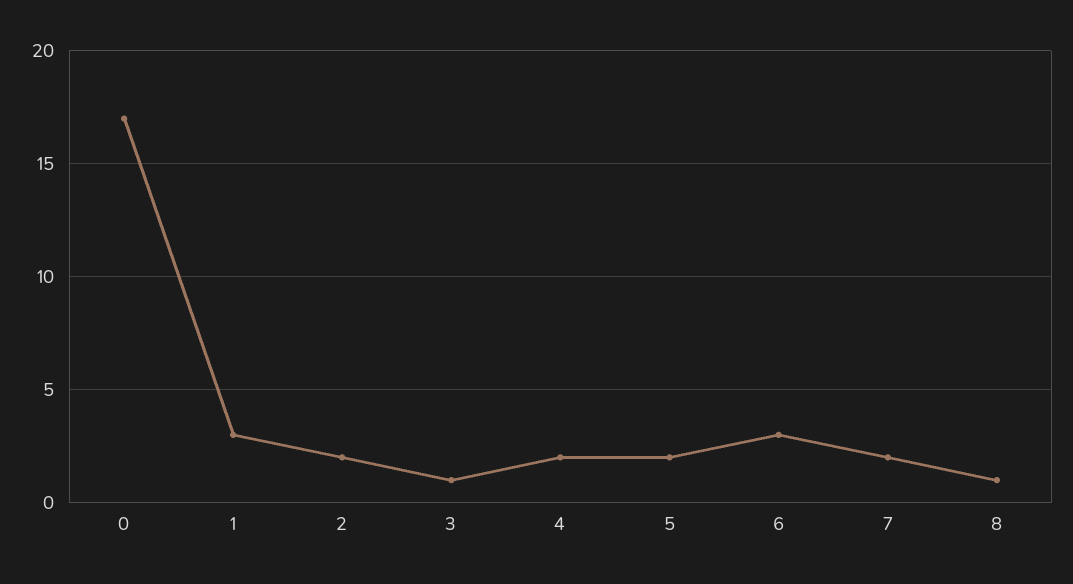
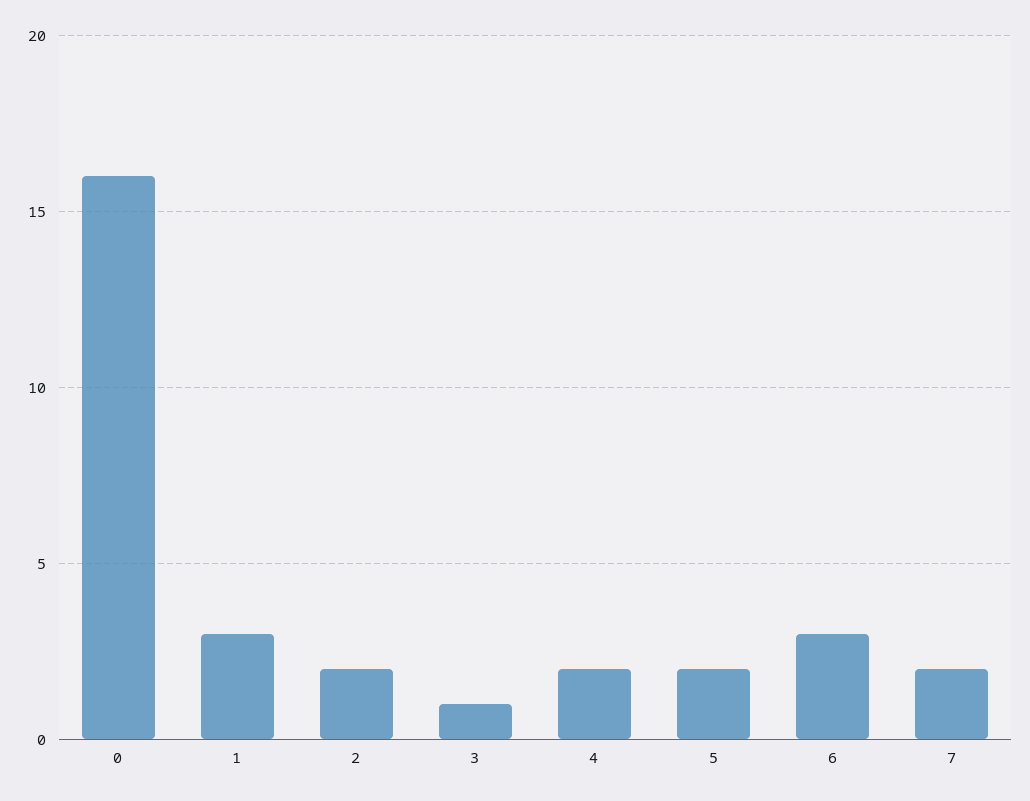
0: 17 -> 16
8: 1 -> none

